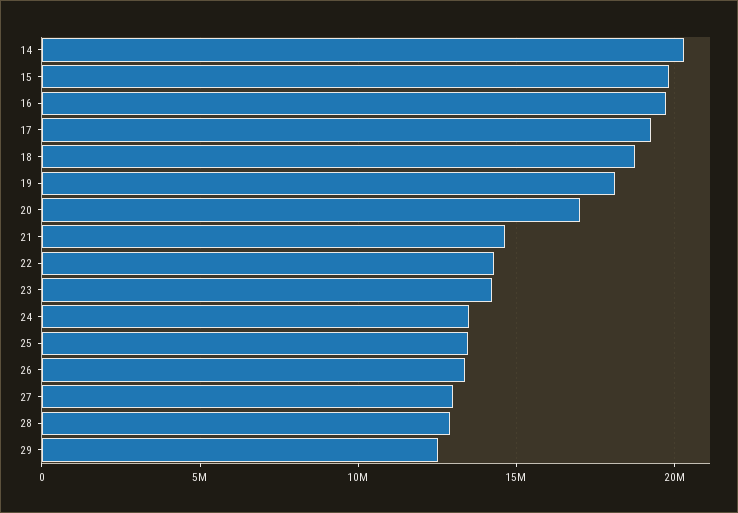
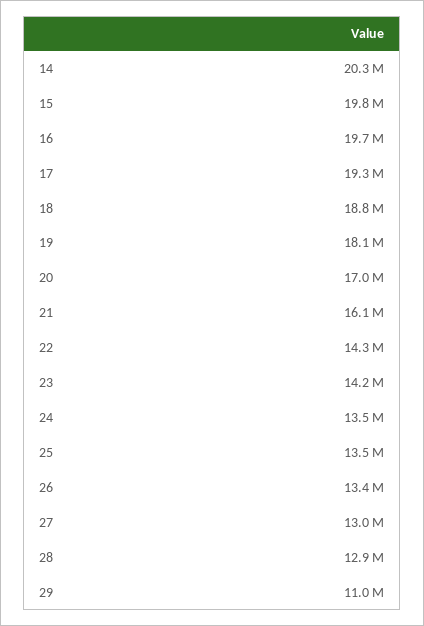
21: 14500000 -> 16100000
29: 12500000 -> 11000000

